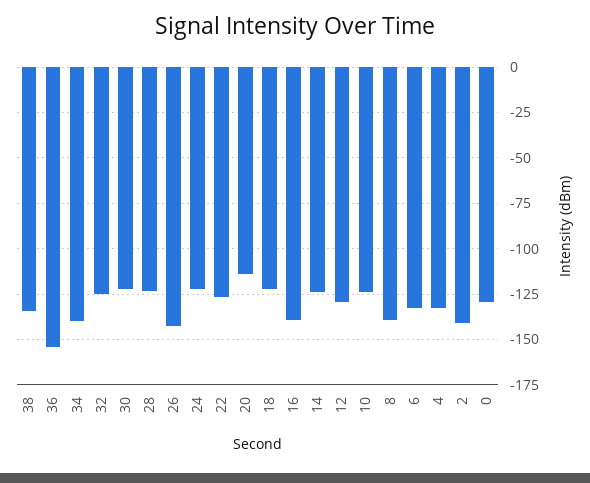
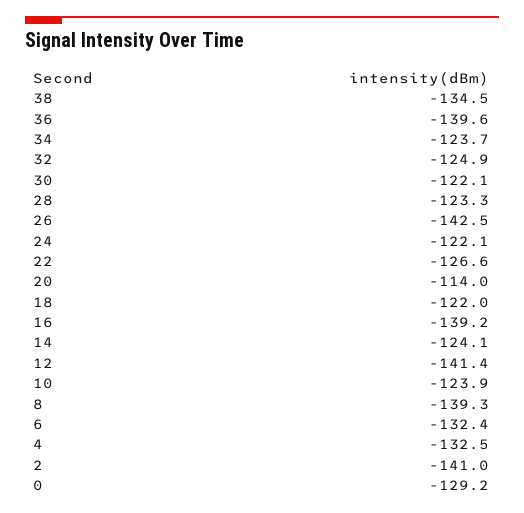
36: -155 -> -139.6
34: -140 -> -123.7
12: -130 -> -141.4

